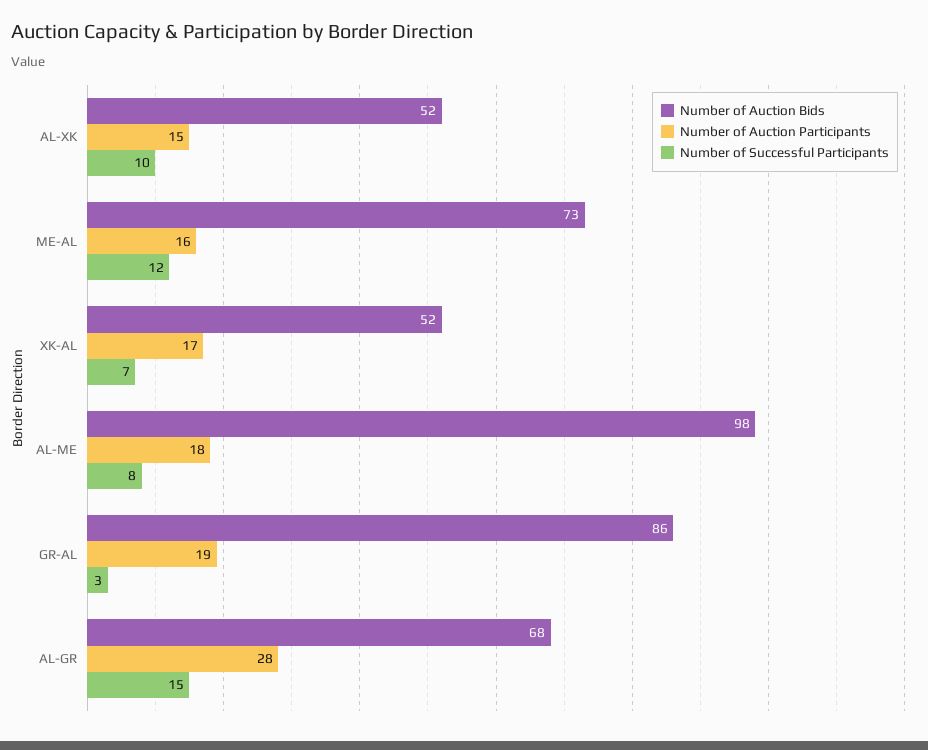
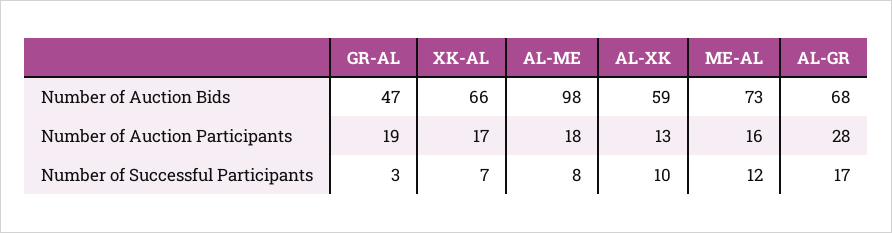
Number of Auction Bids, AL-XK: 52 -> 59
Number of Auction Participants, AL-XK: 15 -> 13
Number of Auction Bids, XK-AL: 52 -> 66
Number of Auction Bids, GR-AL: 86 -> 47
Number of Successful Participants, AL-GR: 15 -> 17

